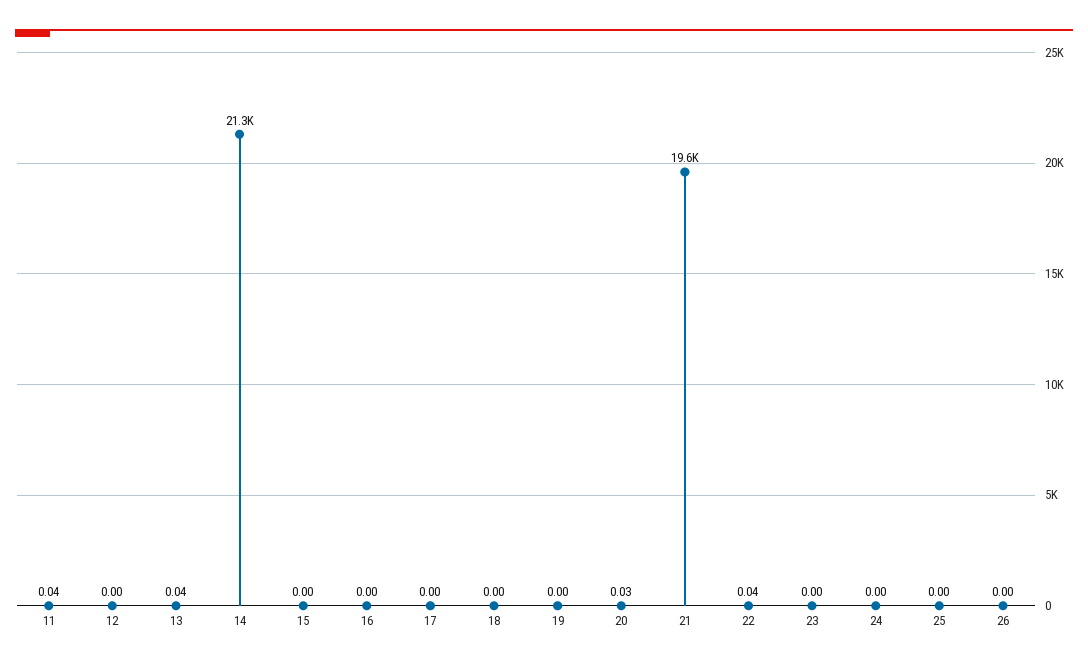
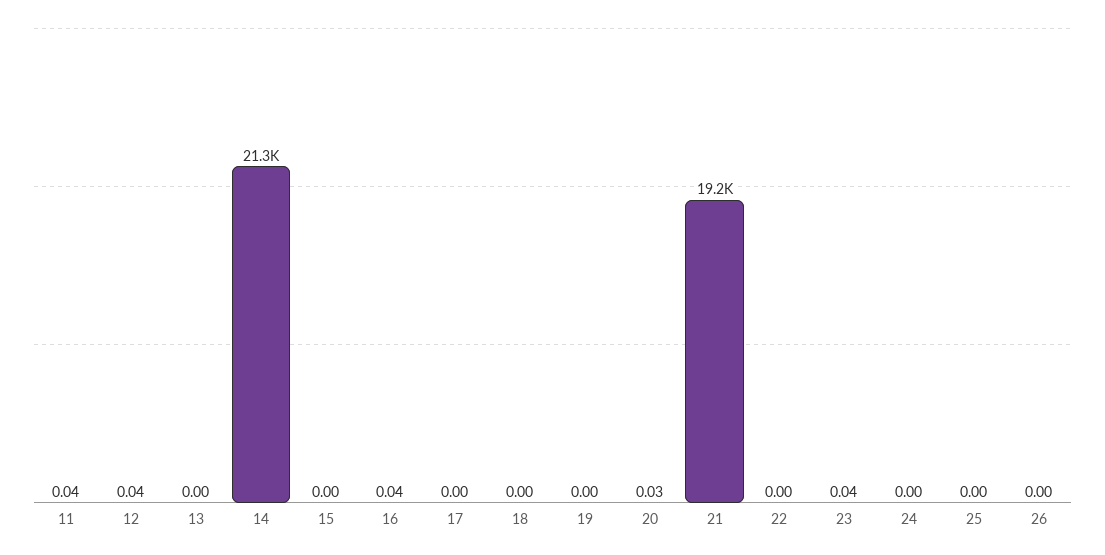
12: 0 -> 0.04
13: 0.04 -> 0
16: 0 -> 0.04
21: 19600 -> 19200
22: 0.04 -> 0
23: 0 -> 0.04

